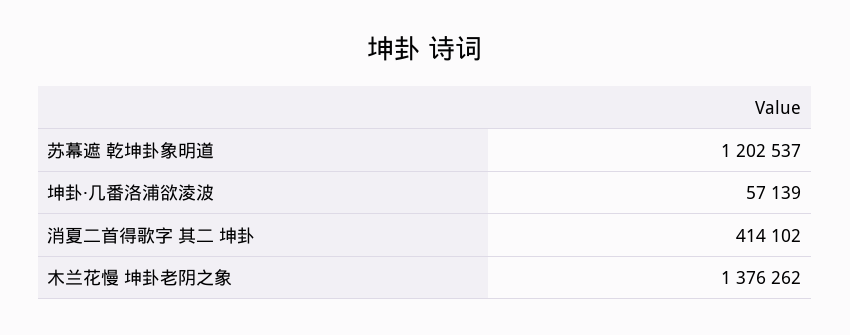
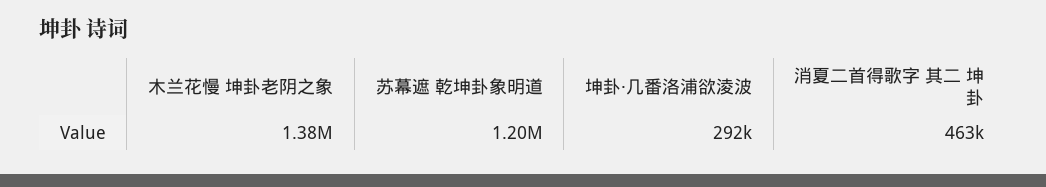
坤卦·几番洛浦欲淩波: 57139 -> 292000
消夏二首得歌字 其二 坤卦: 414102 -> 463000

